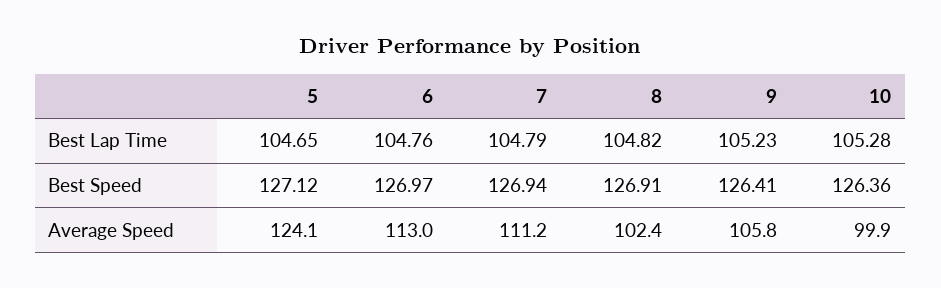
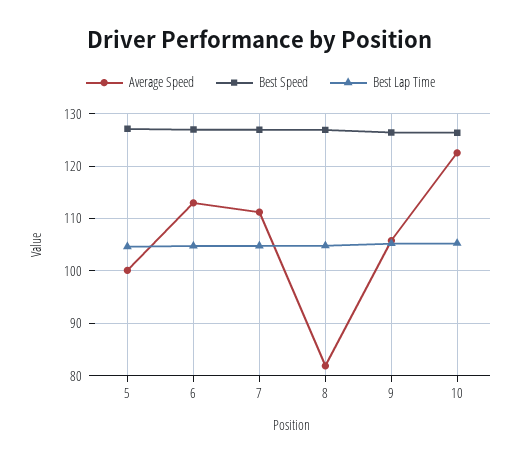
Average Speed, 5: 124.1 -> 100
Average Speed, 8: 102.4 -> 82
Average Speed, 10: 99.9 -> 122

